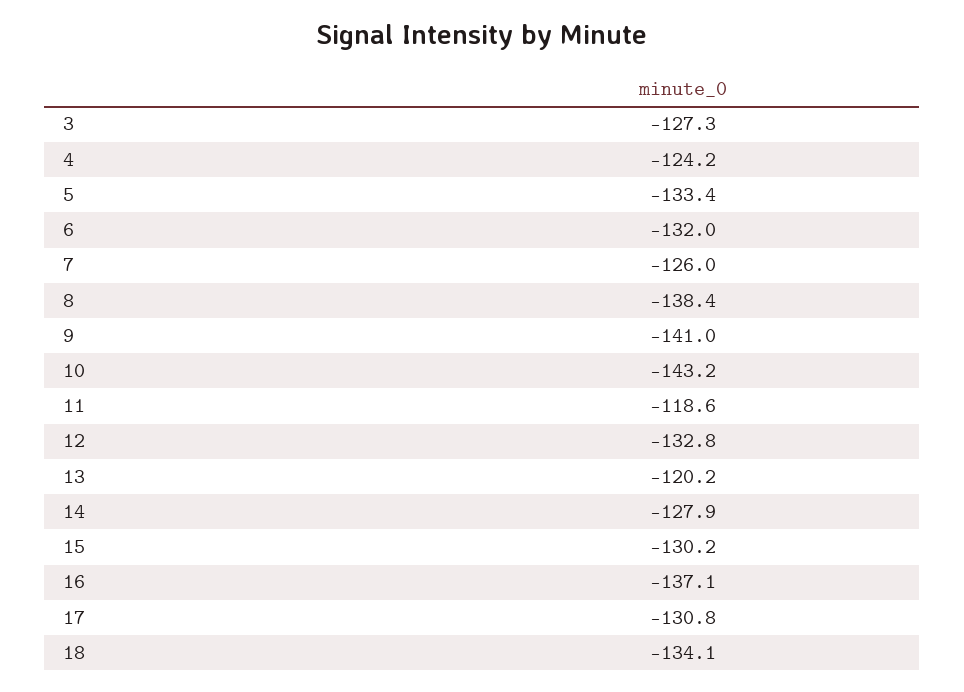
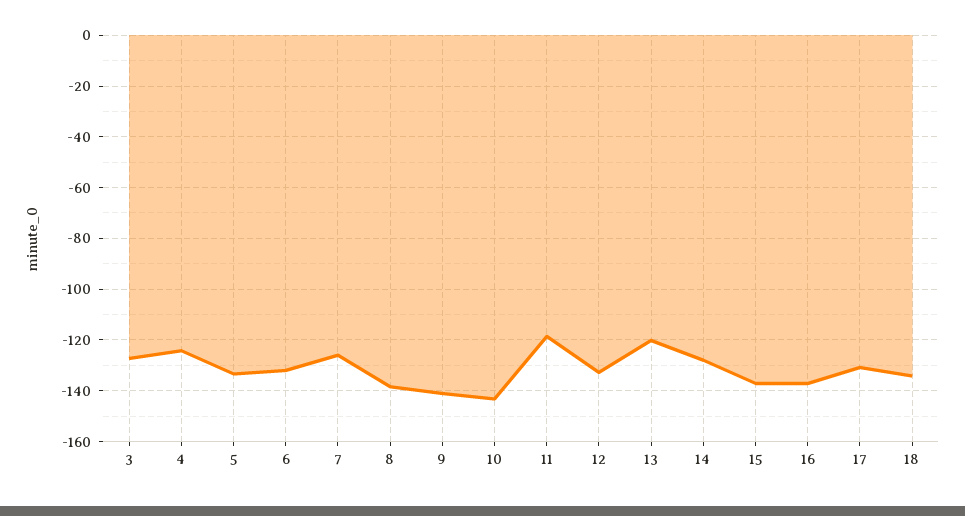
15: -130.2 -> -137.5

